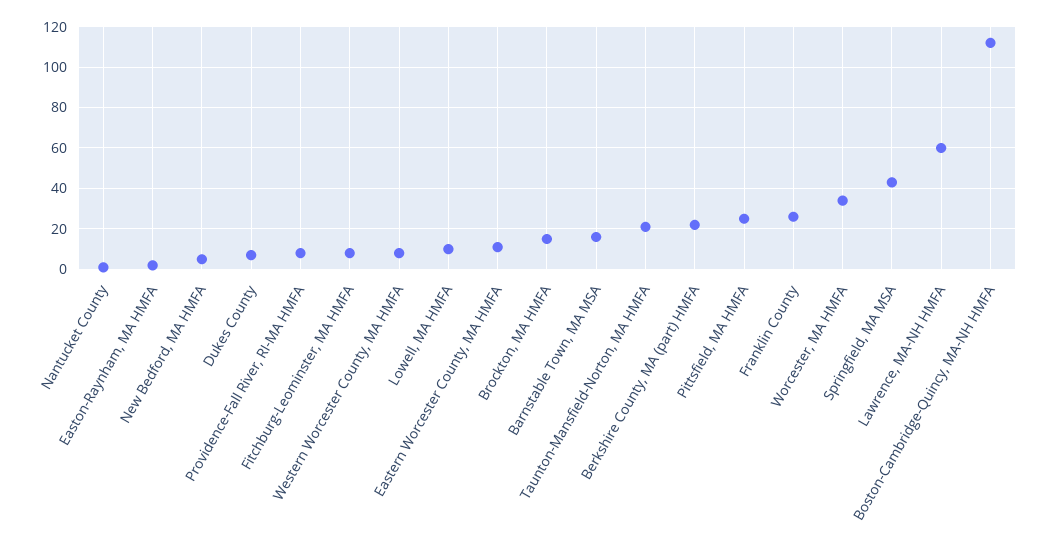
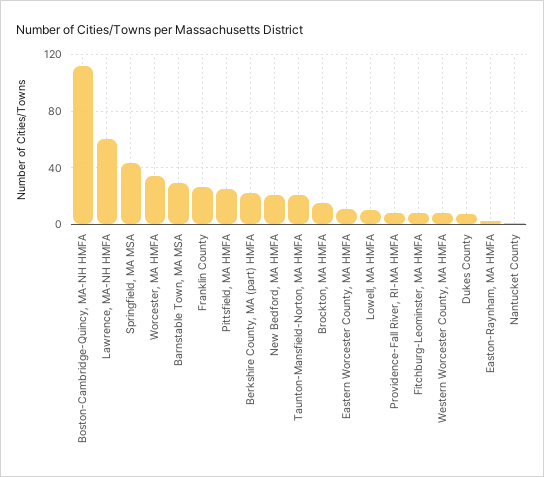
New Bedford, MA HMFA: 5 -> 20
Barnstable Town, MA MSA: 15 -> 30

